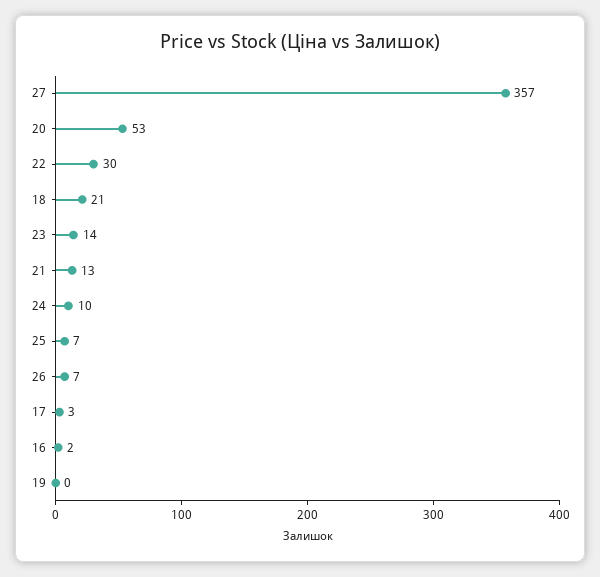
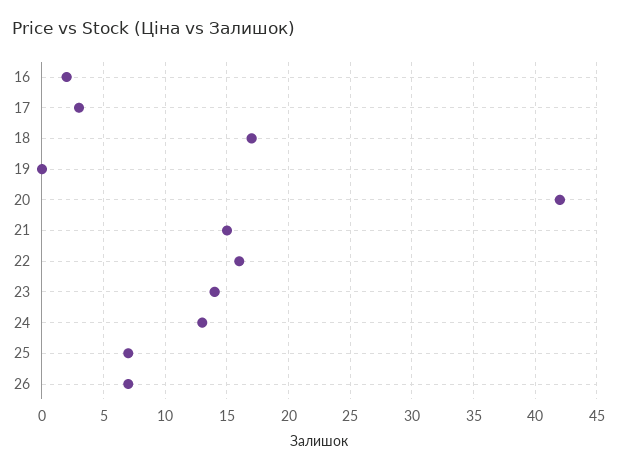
27: 357 -> none
20: 53 -> 42
22: 30 -> 16
18: 21 -> 17
21: 13 -> 15
24: 10 -> 13

